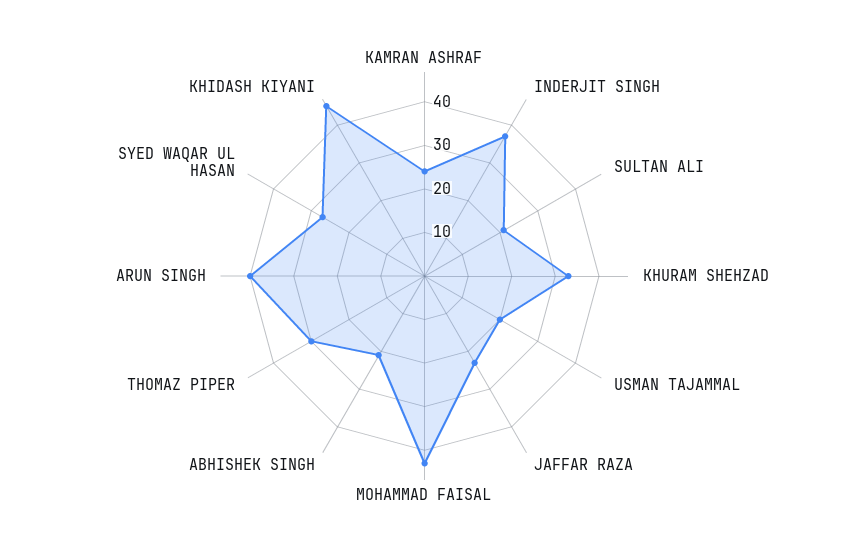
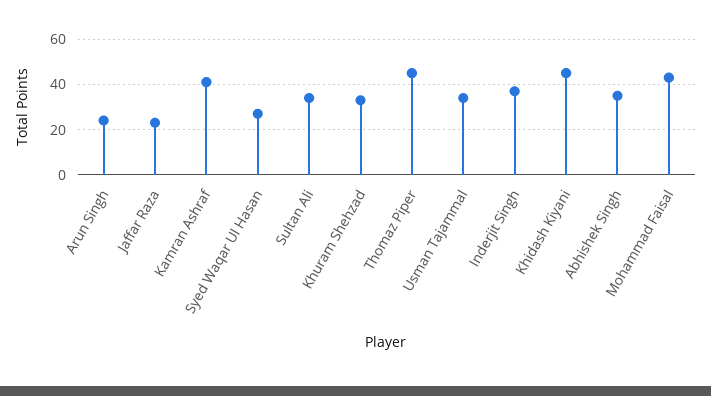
KAMRAN ASHRAF: 25 -> 40
SULTAN ALI: 20 -> 35
USMAN TAJAMMAL: 20 -> 35
ABHISHEK SINGH: 20 -> 35
THOMAZ PIPER: 30 -> 45
ARUN SINGH: 40 -> 25

